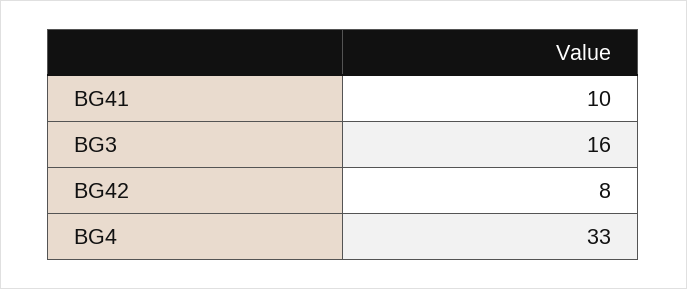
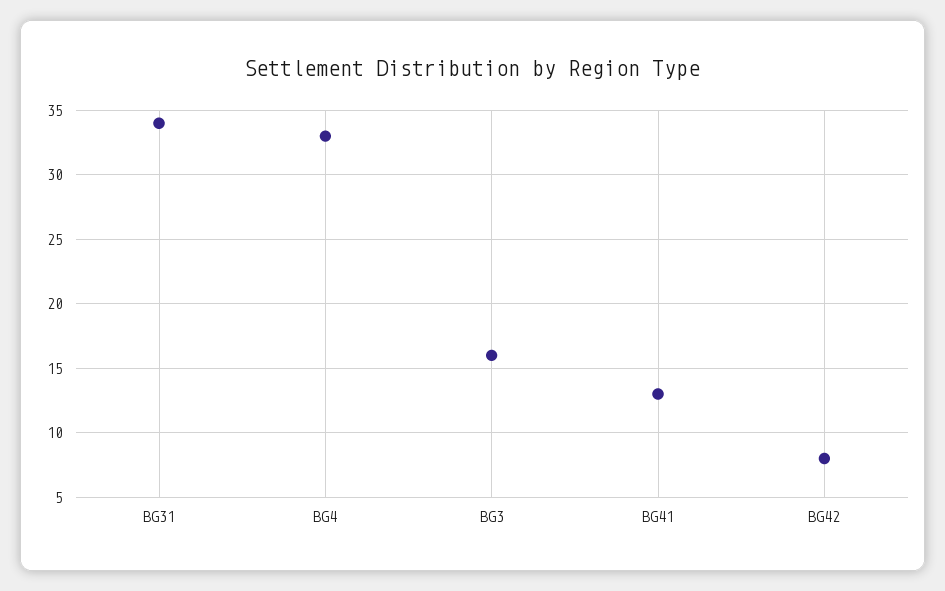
BG41: 10 -> 13
BG31: none -> 34

